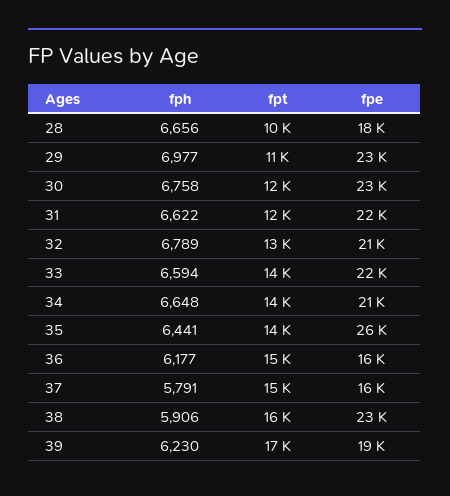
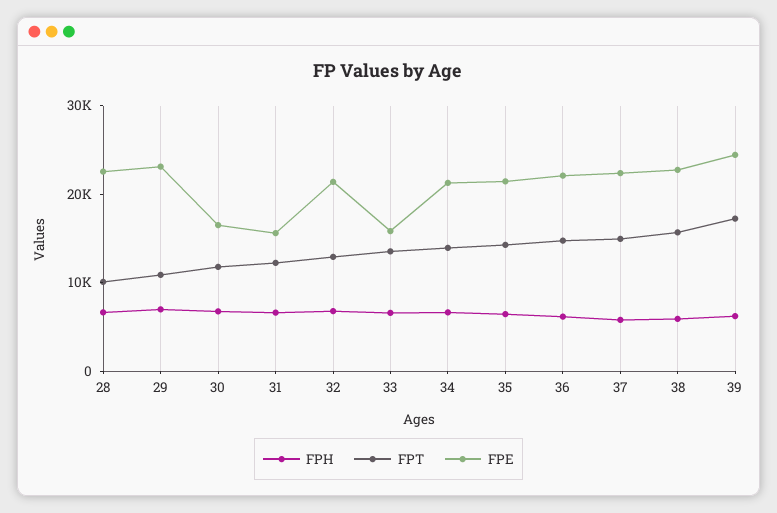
fpe, 28: 18000 -> 22000
fpe, 30: 23000 -> 16000
fpe, 31: 22000 -> 16000
fpe, 33: 22000 -> 16000
fpe, 35: 26000 -> 22000
fpe, 36: 16000 -> 22000
fpe, 37: 16000 -> 22000
fpe, 39: 19000 -> 24000

